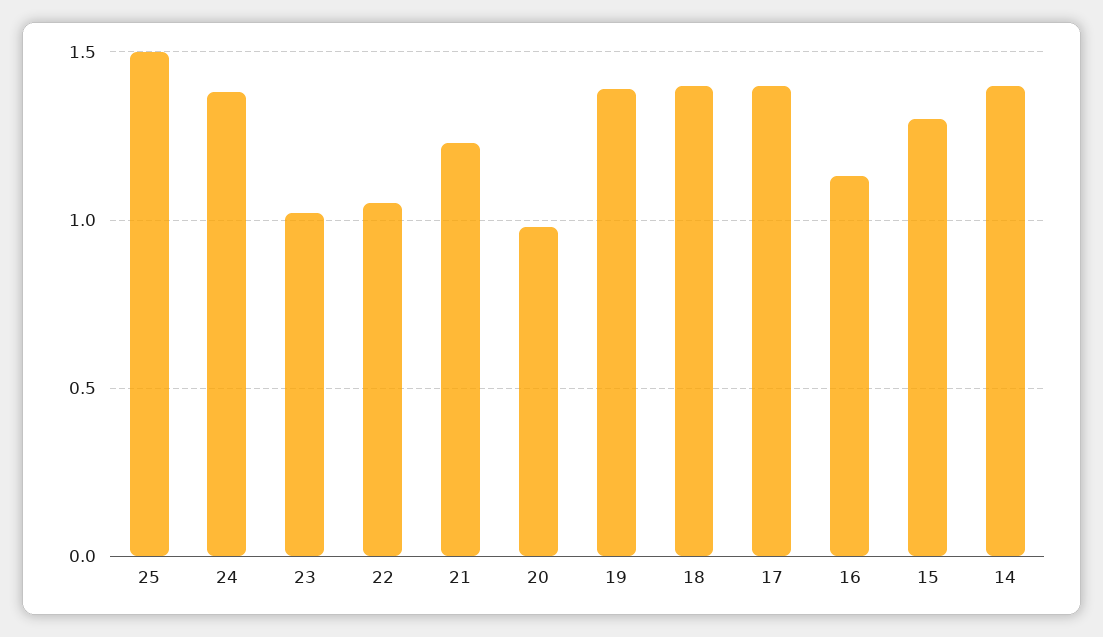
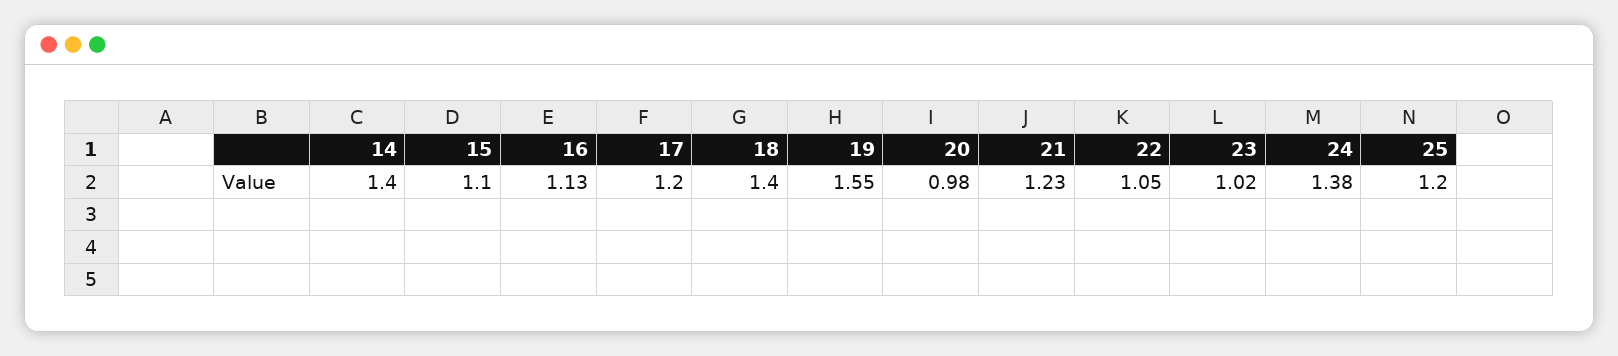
25: 1.5 -> 1.2
19: 1.4 -> 1.55
17: 1.4 -> 1.2
15: 1.3 -> 1.1

